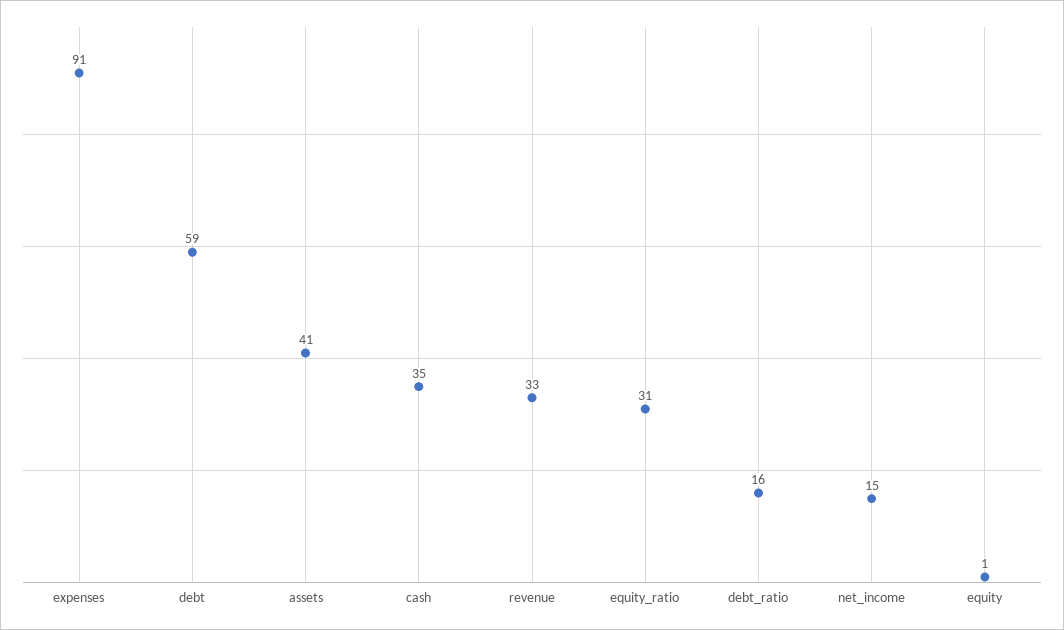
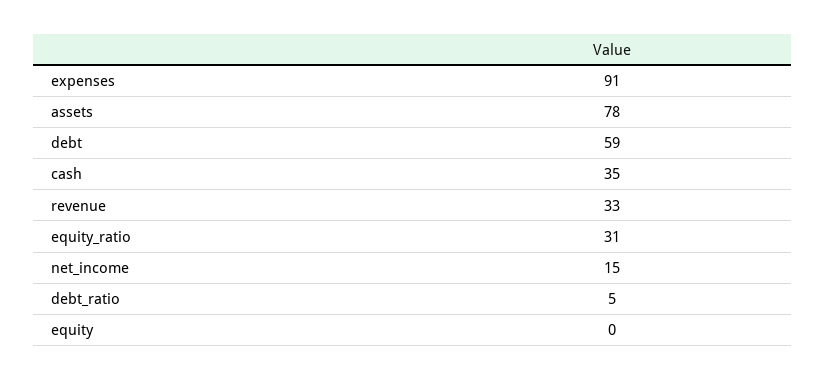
assets: 41 -> 78
debt_ratio: 16 -> 5
equity: 1 -> 0

